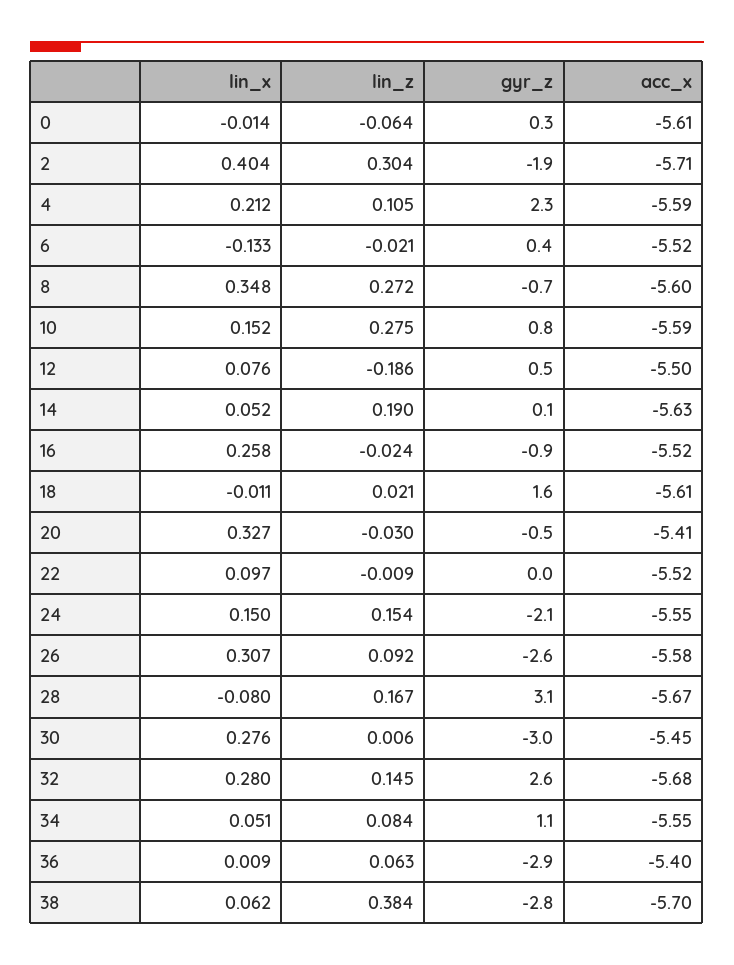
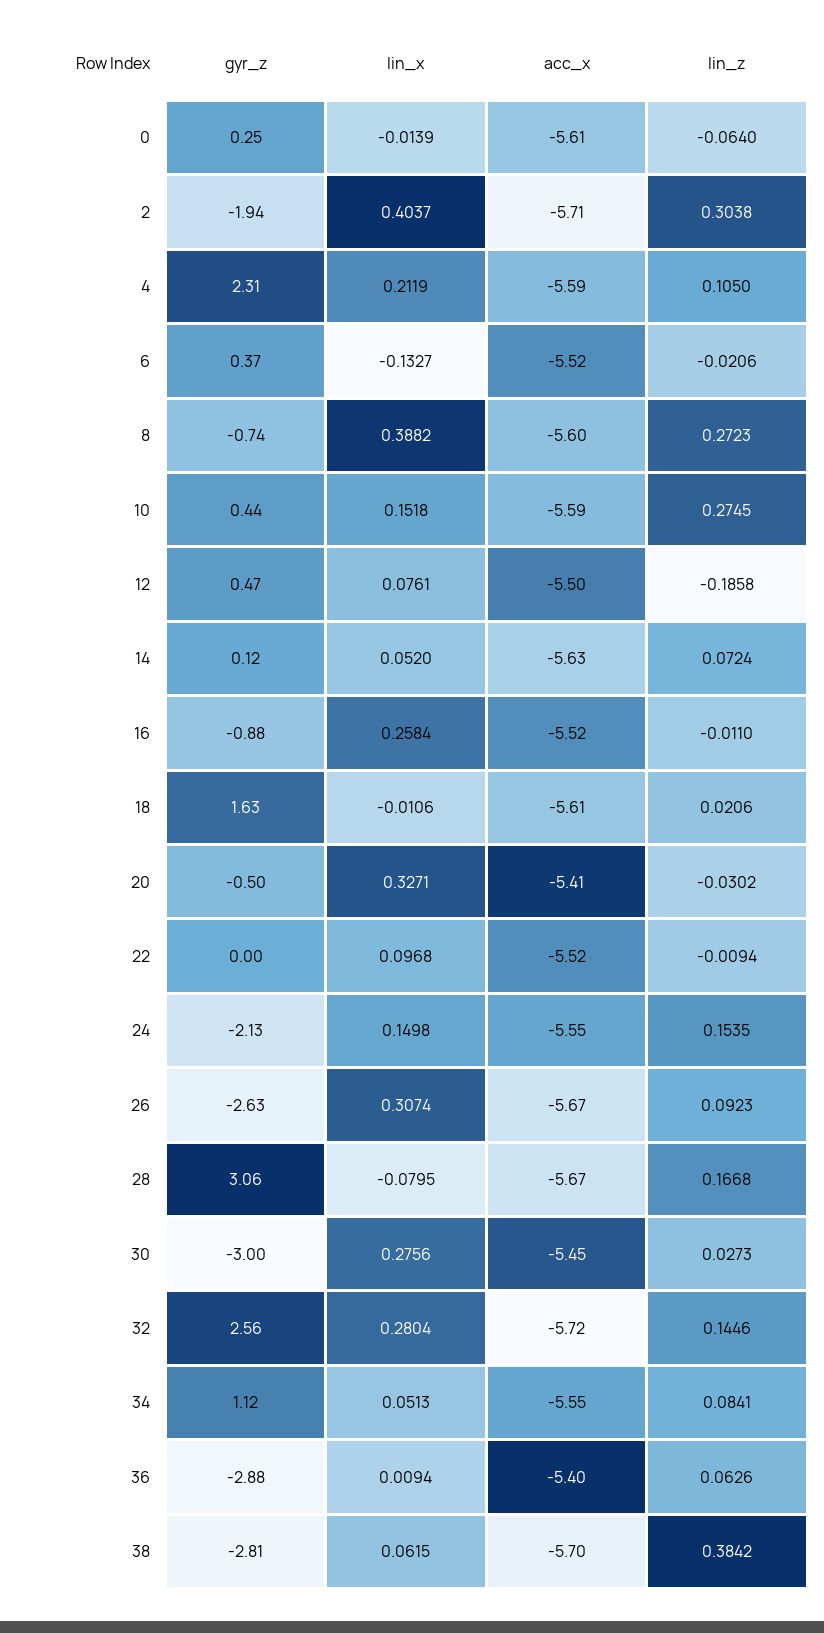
lin_x, 8: 0.348 -> 0.3882
gyr_z, 10: 0.8 -> 0.44
lin_z, 14: 0.19 -> 0.0724
lin_z, 16: -0.024 -> -0.011
acc_x, 26: -5.58 -> -5.67
lin_z, 30: 0.006 -> 0.0273
acc_x, 32: -5.68 -> -5.72

